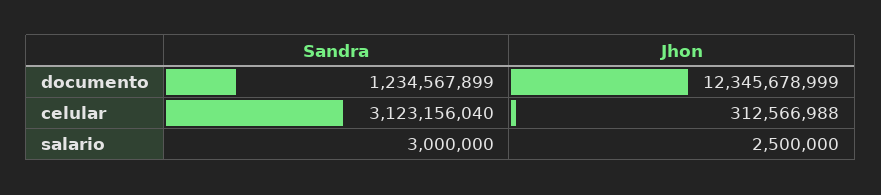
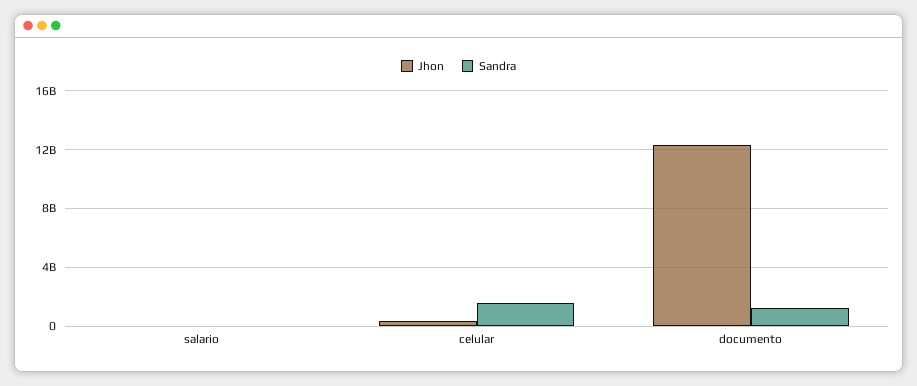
Sandra, celular: 3123156040 -> 1500000000

